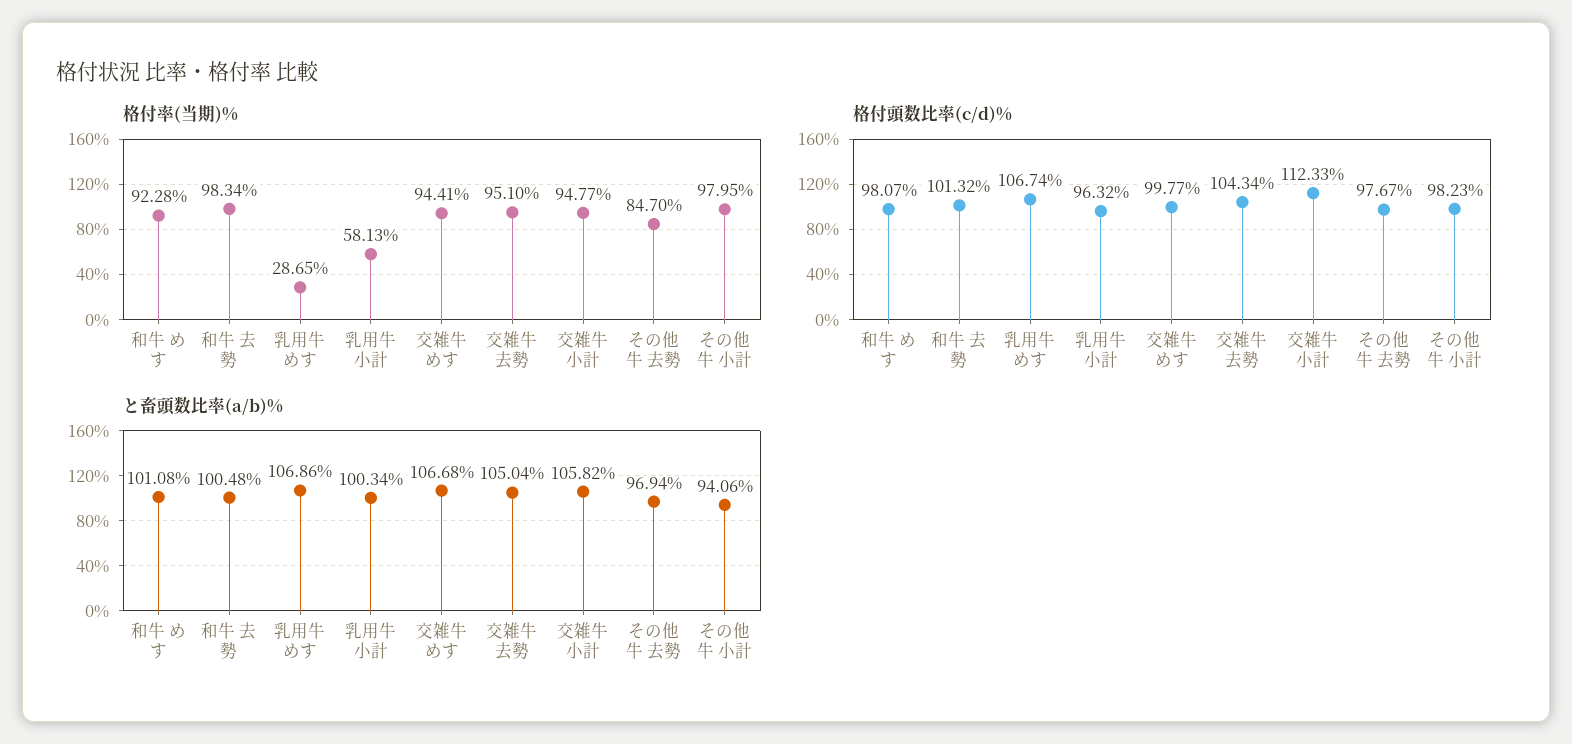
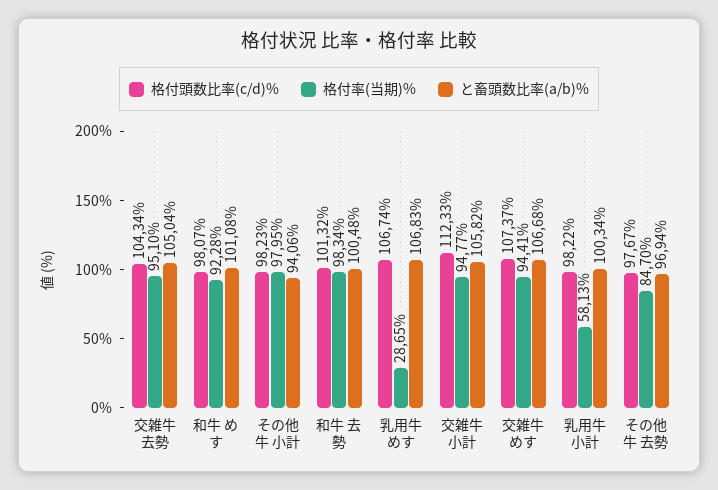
格付頭数比率(c/d)%, 乳用牛 小計: 96.32 -> 98.22
格付頭数比率(c/d)%, 交雑牛 めす: 99.77 -> 107.37
と畜頭数比率(a/b)%, 乳用牛 めす: 106.86 -> 106.83

